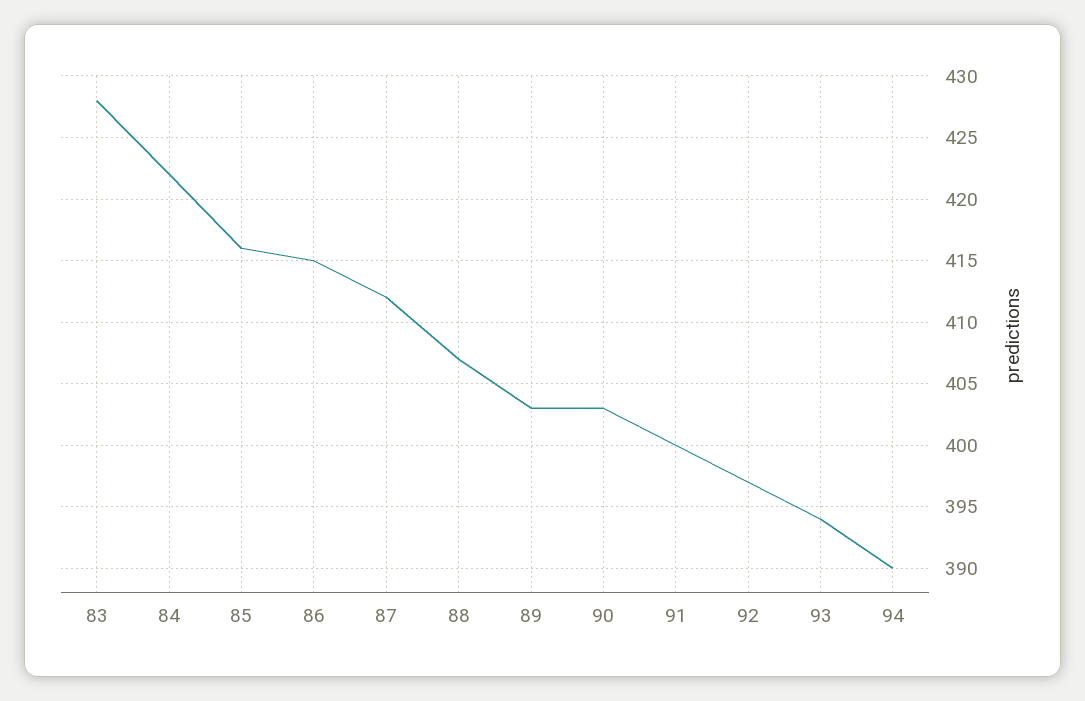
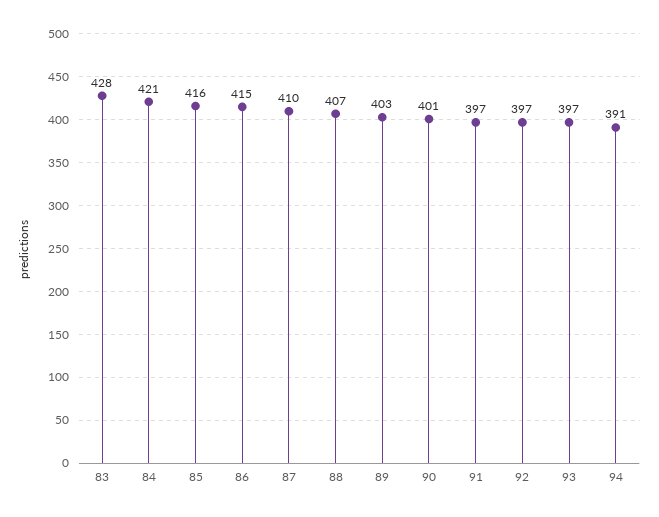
84: 422 -> 421
87: 412 -> 410
90: 403 -> 401
91: 400 -> 397
93: 394 -> 397
94: 390 -> 391

